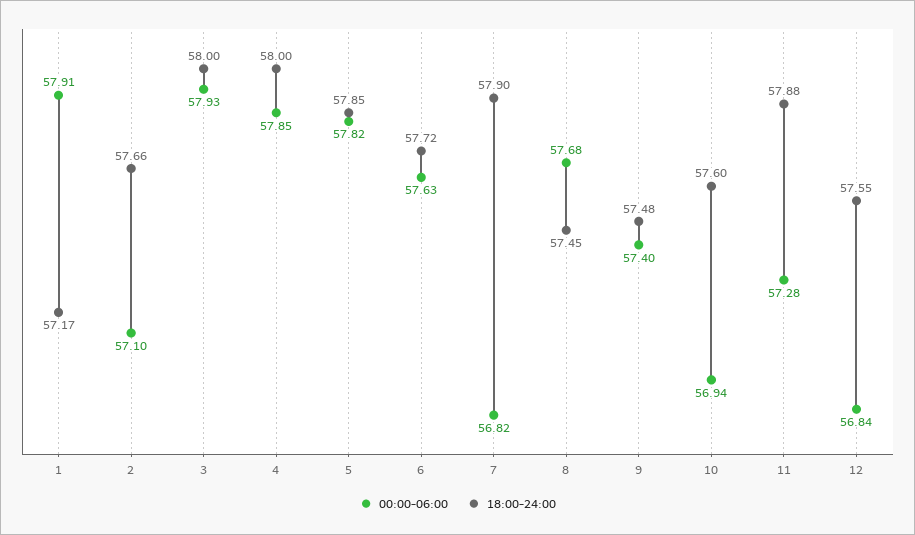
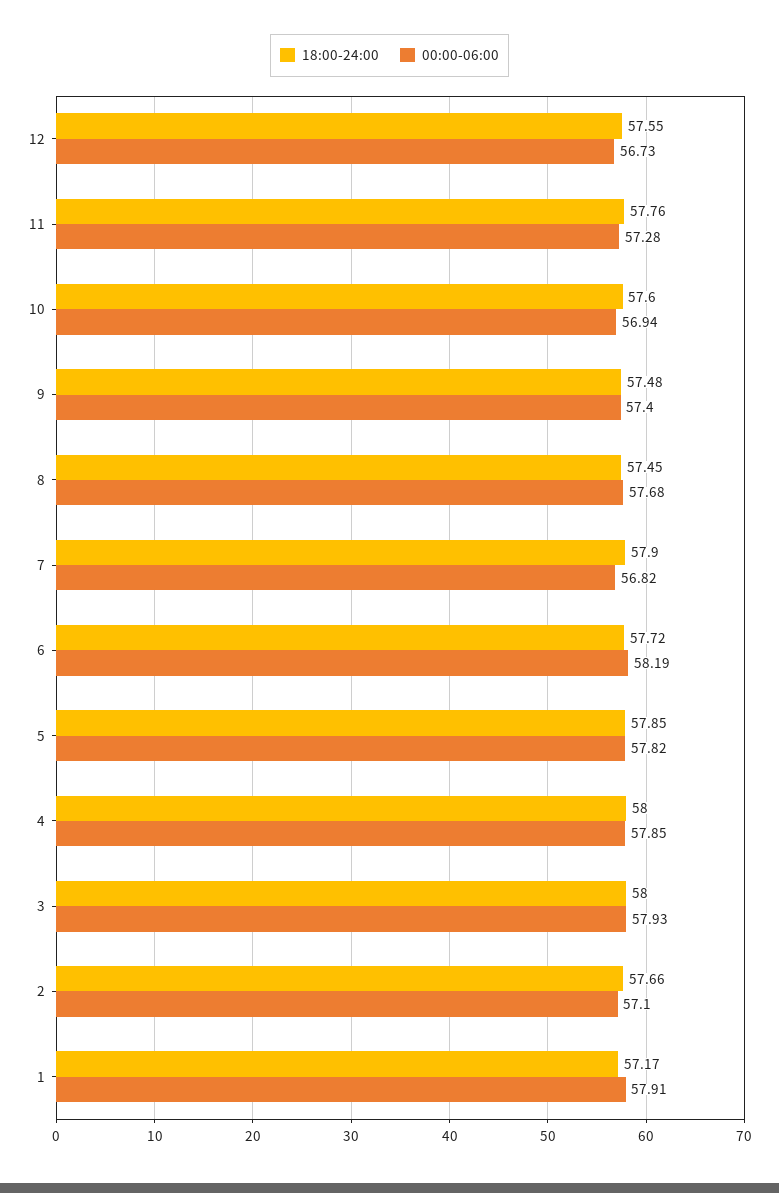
00:00-06:00, 6: 57.63 -> 58.19
18:00-24:00, 11: 57.88 -> 57.76
00:00-06:00, 12: 56.84 -> 56.73

